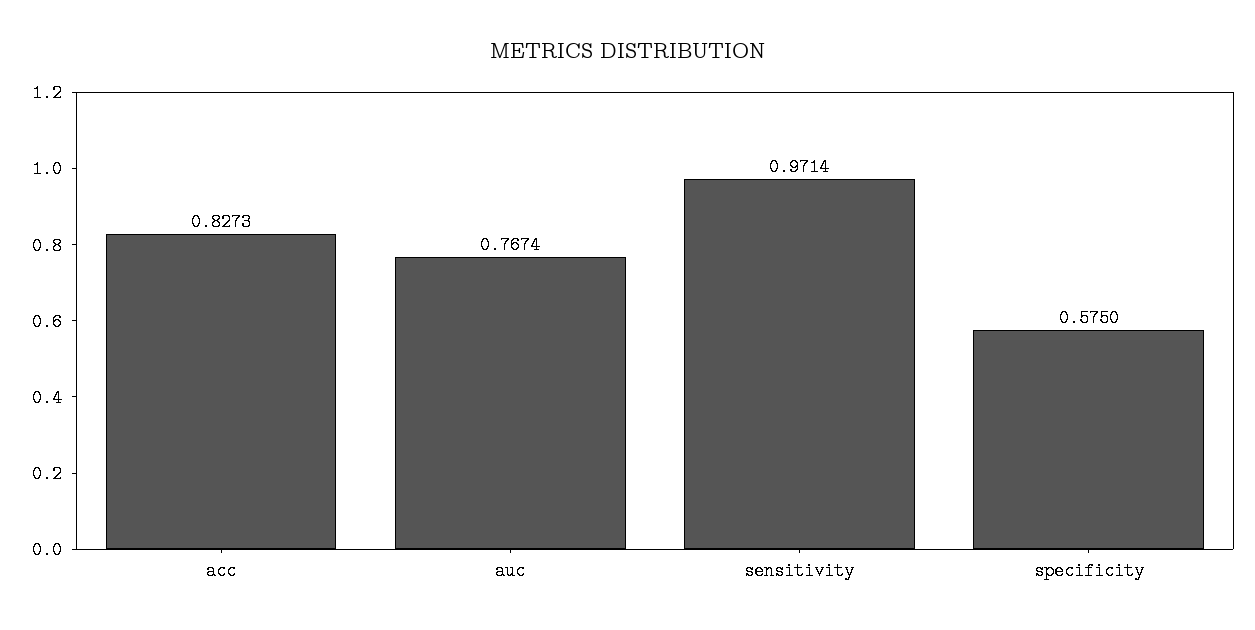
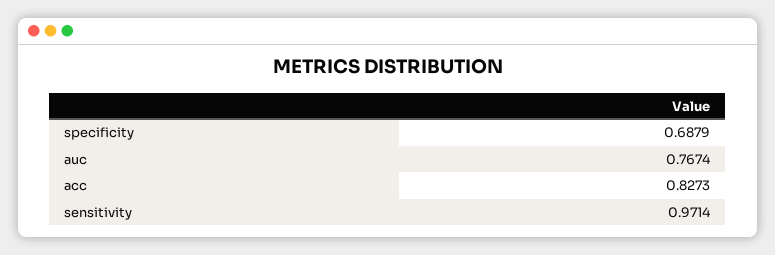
specificity: 0.575 -> 0.6879

